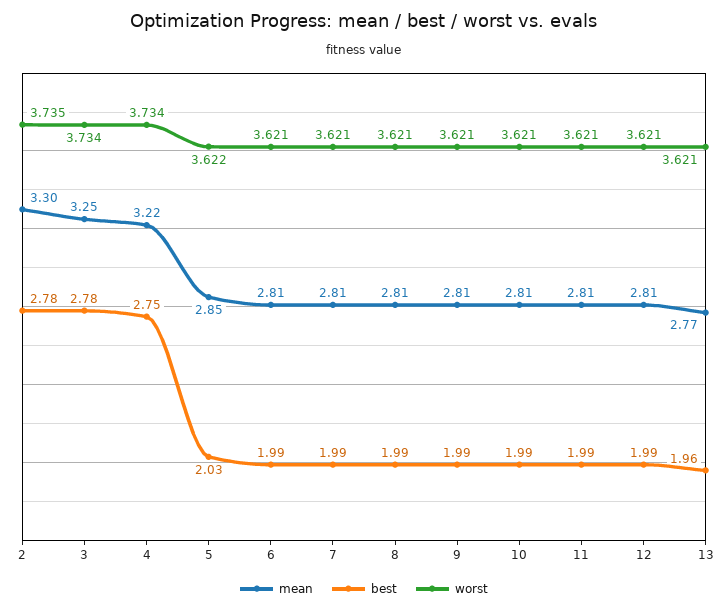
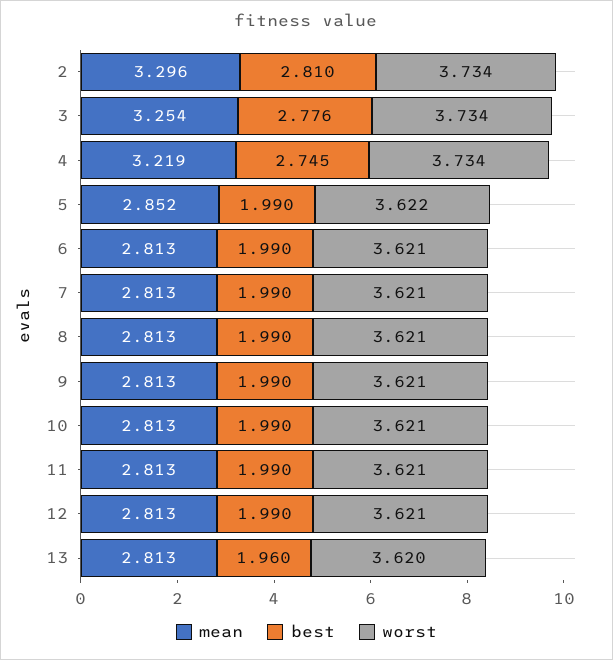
best, 2: 2.78 -> 2.81
worst, 2: 3.735 -> 3.734
best, 5: 2.03 -> 1.99
mean, 13: 2.77 -> 2.813
worst, 13: 3.621 -> 3.62

